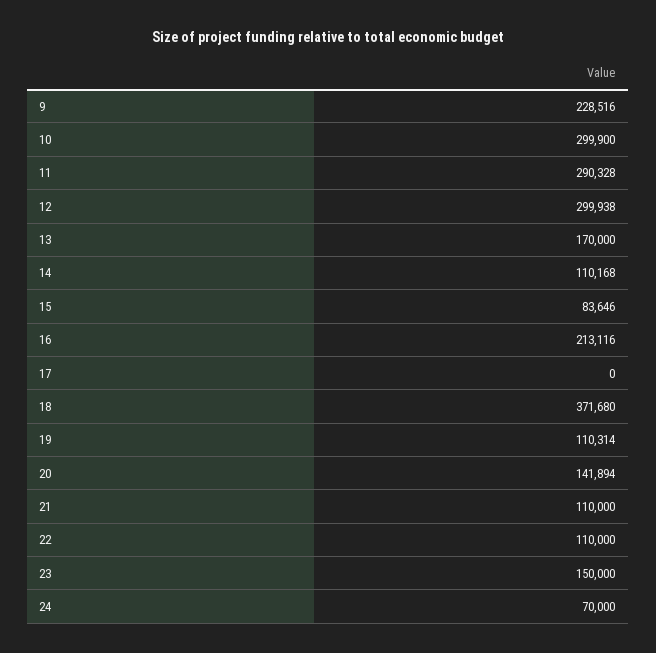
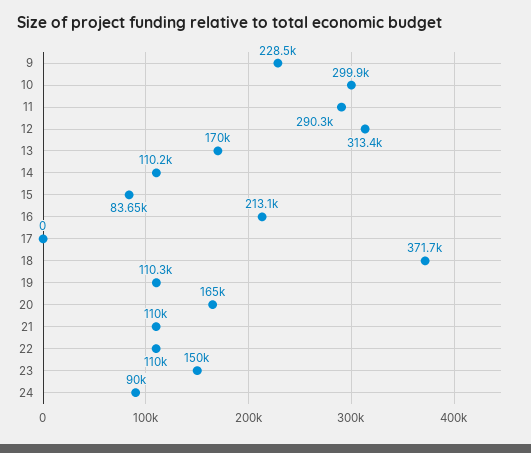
12: 299938 -> 313400
20: 141894 -> 165000
24: 70000 -> 90000

